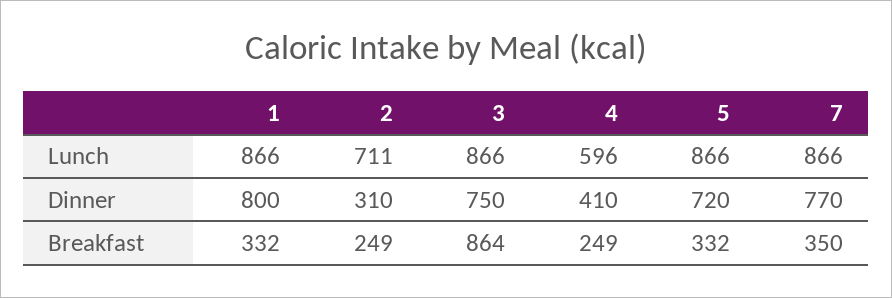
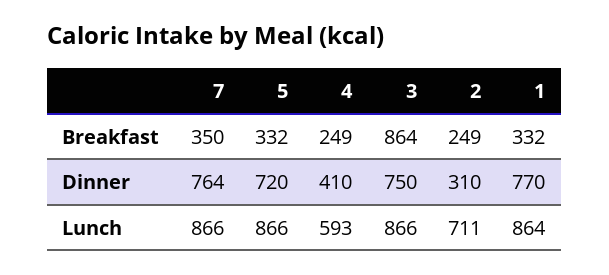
1, Lunch: 866 -> 864
4, Lunch: 596 -> 593
1, Dinner: 800 -> 770
7, Dinner: 770 -> 764

